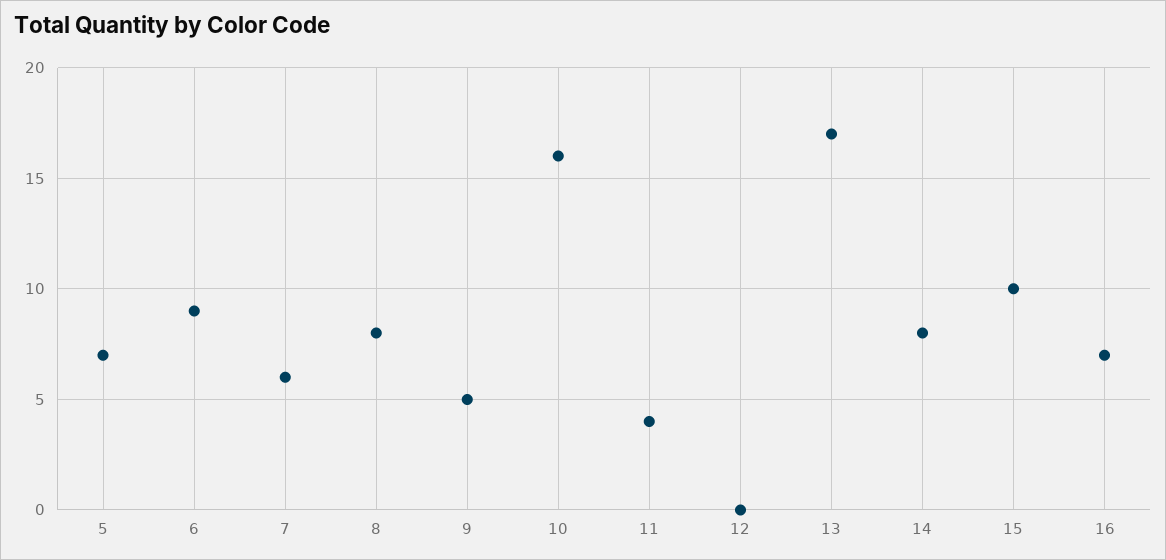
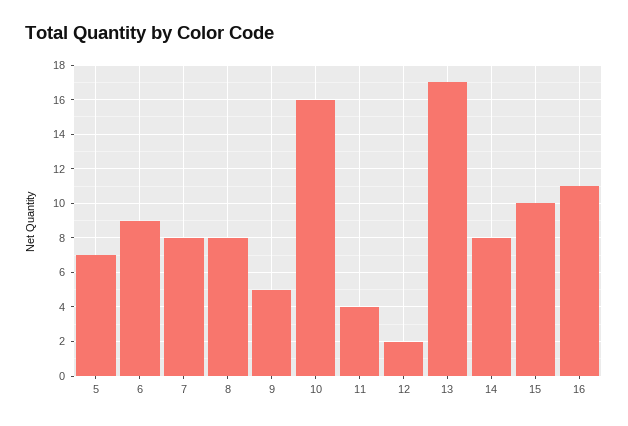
7: 6 -> 8
12: 0 -> 2
16: 7 -> 11

